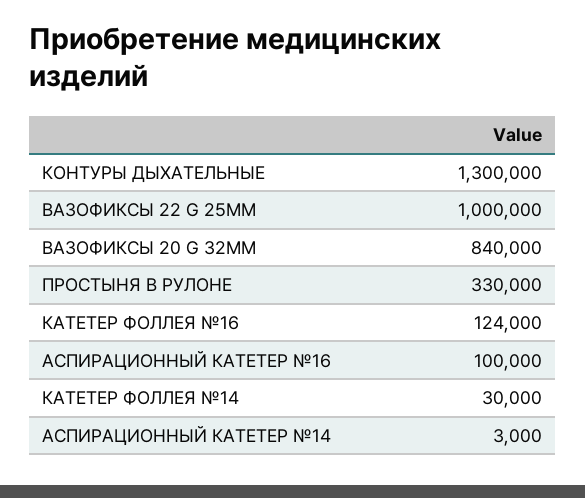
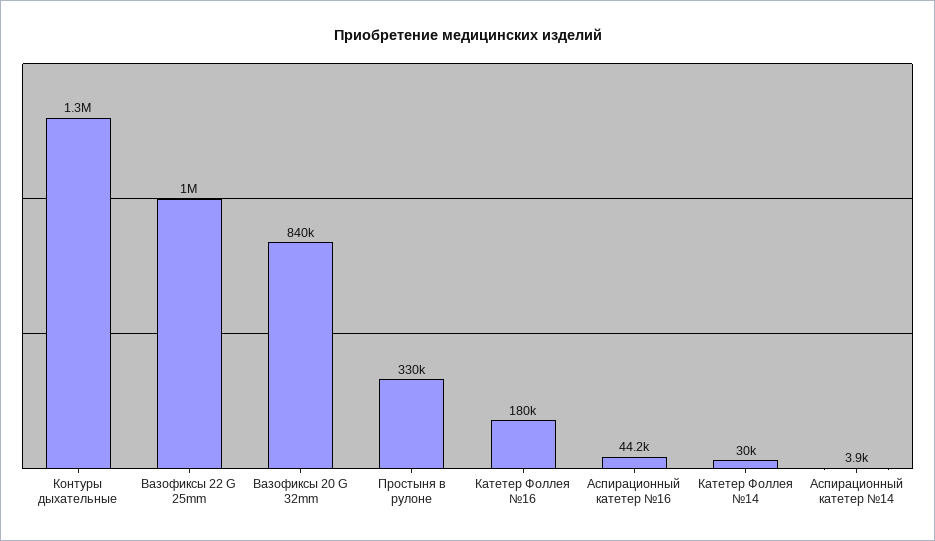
КАТЕТЕР ФОЛЛЕЯ №16: 124000 -> 180000
АСПИРАЦИОННЫЙ КАТЕТЕР №16: 100000 -> 44200
АСПИРАЦИОННЫЙ КАТЕТЕР №14: 3000 -> 3900

